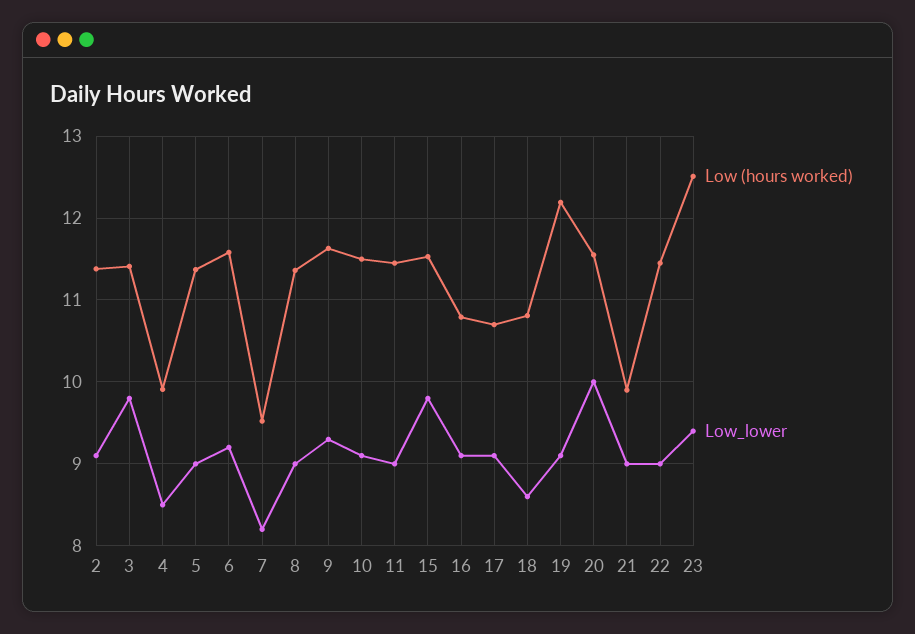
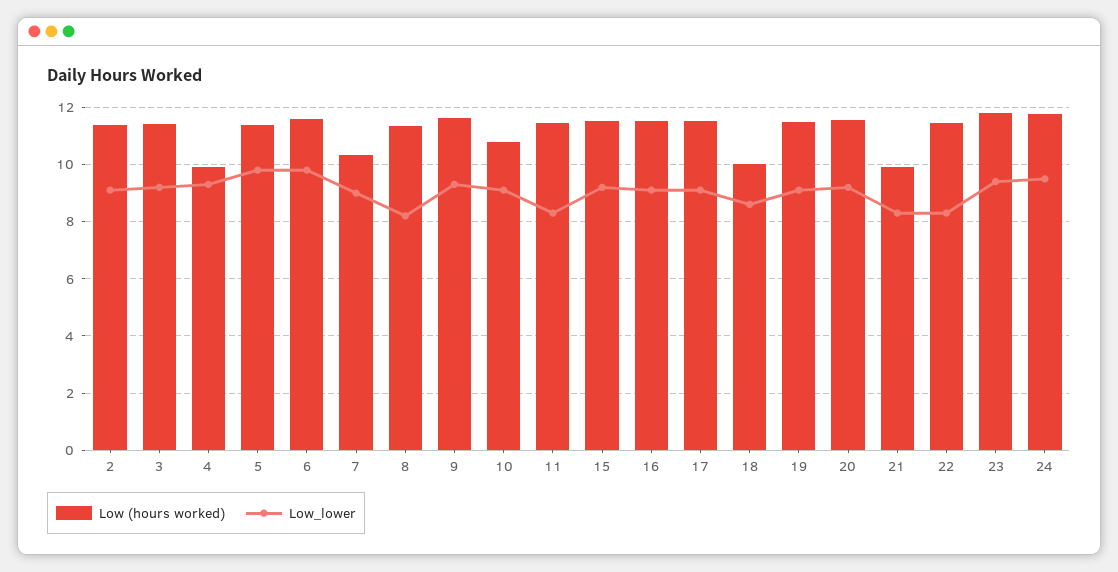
Low_lower, 3: 9.8 -> 9.25
Low_lower, 4: 8.5 -> 9.25
Low_lower, 5: 9 -> 9.75
Low_lower, 6: 9.2 -> 9.75
Low (hours worked), 7: 9.5 -> 10.25
Low_lower, 7: 8.2 -> 9
Low_lower, 8: 9 -> 8.25
Low (hours worked), 10: 11.5 -> 10.75
Low_lower, 11: 9 -> 8.25
Low_lower, 15: 9.8 -> 9.25
Low (hours worked), 16: 10.8 -> 11.5
Low (hours worked), 17: 10.7 -> 11.5
Low (hours worked), 18: 10.8 -> 10
Low (hours worked), 19: 12.2 -> 11.5
Low_lower, 20: 10 -> 9.25
Low_lower, 21: 9 -> 8.25
Low_lower, 22: 9 -> 8.25
Low (hours worked), 23: 12.5 -> 11.75
Low (hours worked), 24: none -> 11.75
Low_lower, 24: none -> 9.5

